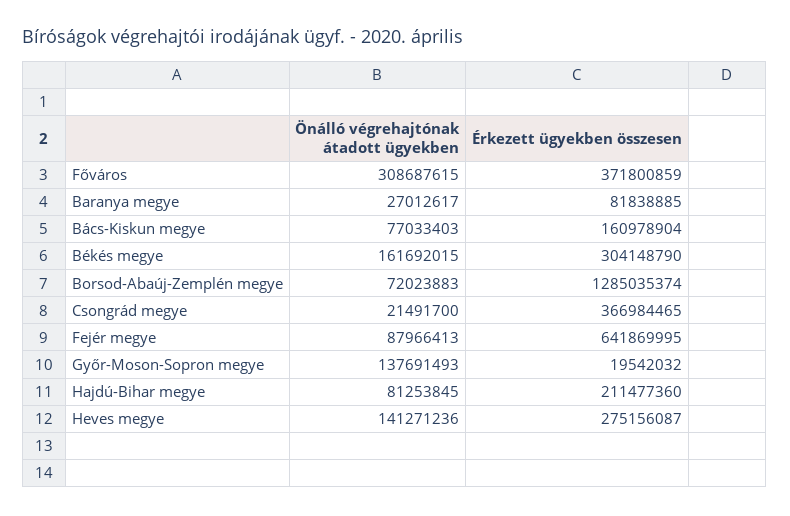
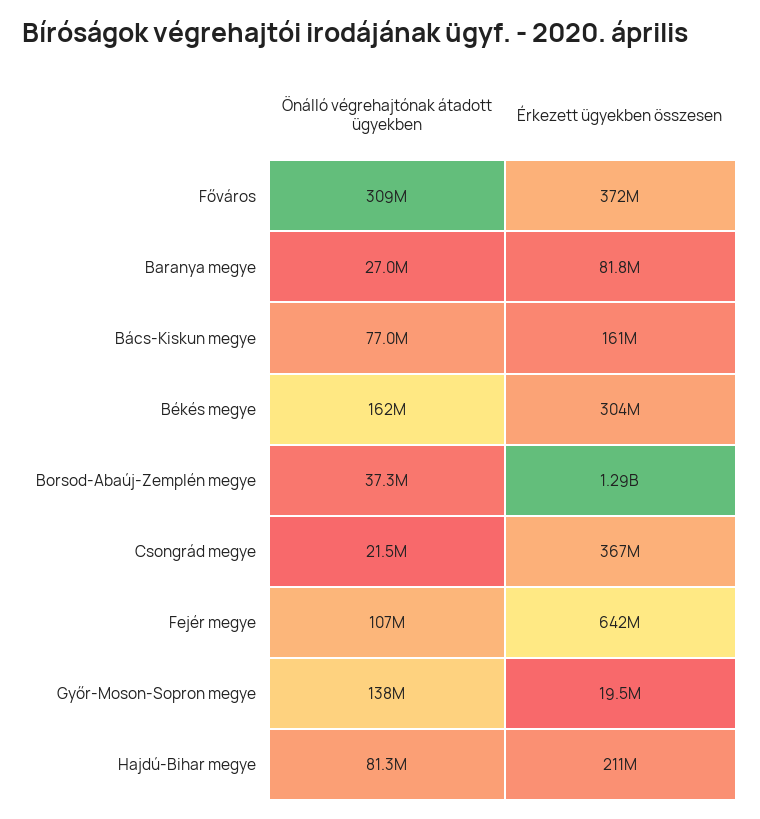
Önálló végrehajtónak átadott ügyekben, Borsod-Abaúj-Zemplén megye: 72023883 -> 37300000
Önálló végrehajtónak átadott ügyekben, Fejér megye: 87966413 -> 107000000
Önálló végrehajtónak átadott ügyekben, Heves megye: 141271236 -> none
Érkezett ügyekben összesen, Heves megye: 275156087 -> none

